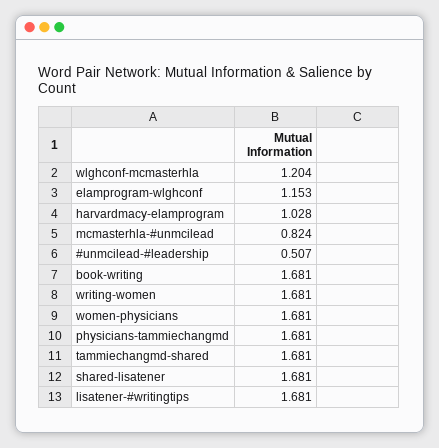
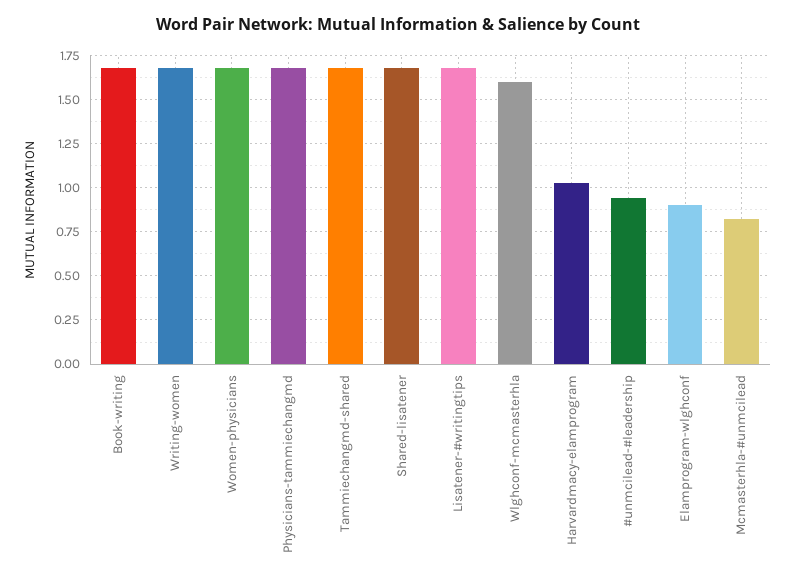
wlghconf-mcmasterhla: 1.204 -> 1.6
elamprogram-wlghconf: 1.153 -> 0.9
#unmcilead-#leadership: 0.507 -> 0.95

